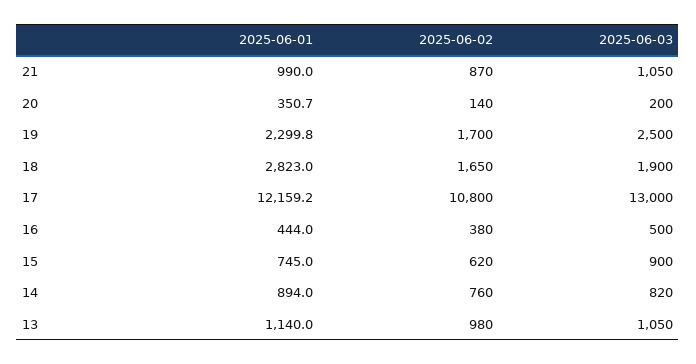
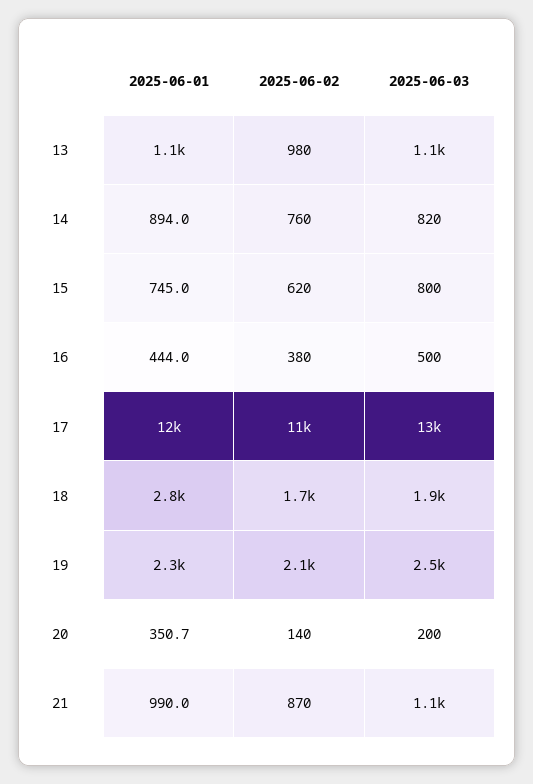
2025-06-02, 19: 1700 -> 2100
2025-06-03, 15: 900 -> 800

